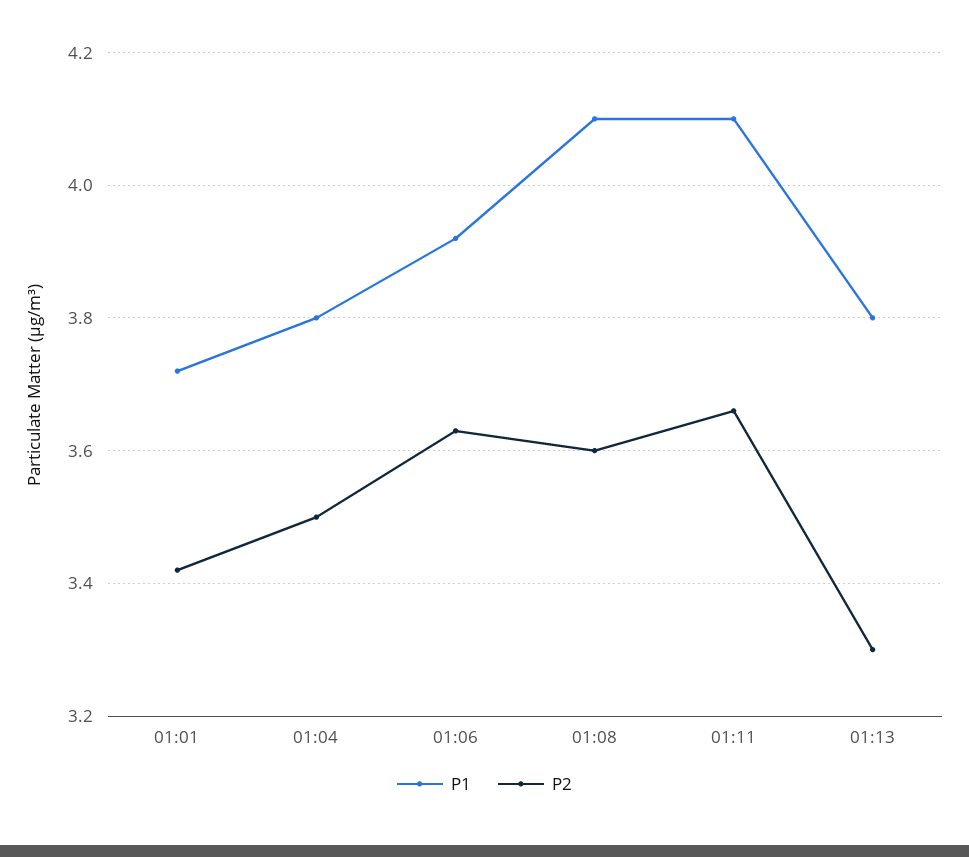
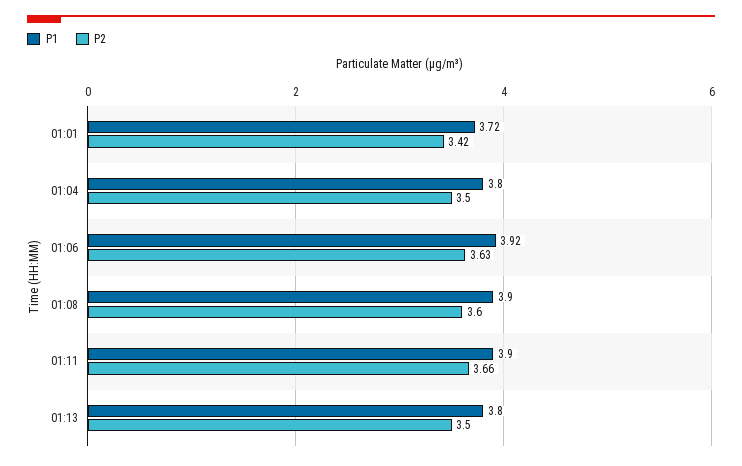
P1, 01:08: 4.1 -> 3.9
P1, 01:11: 4.1 -> 3.9
P2, 01:13: 3.3 -> 3.5

